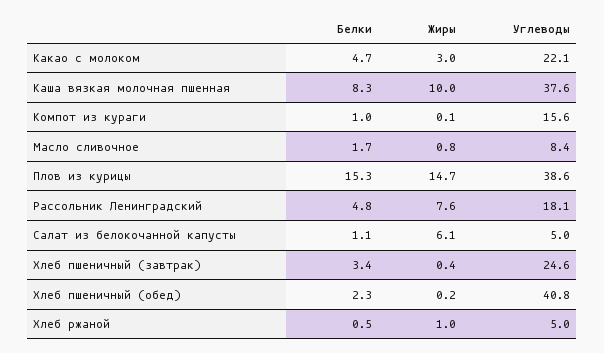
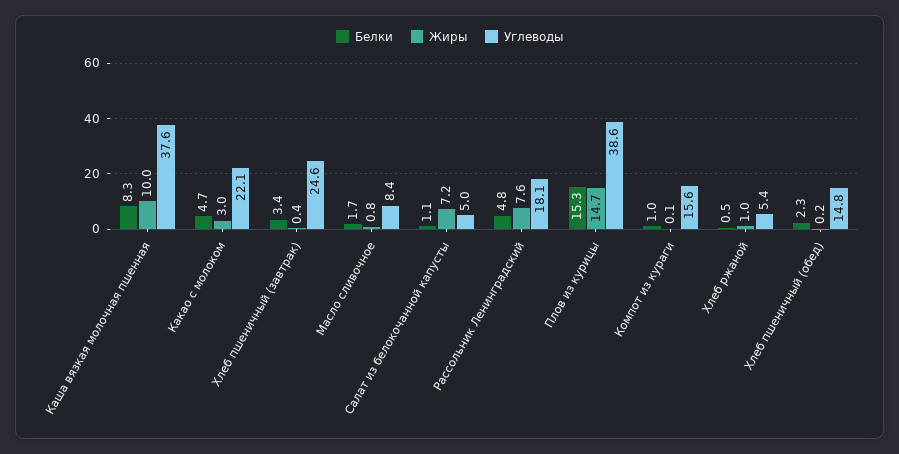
Жиры, Салат из белокочанной капусты: 6.1 -> 7.2
Углеводы, Хлеб пшеничный (обед): 40.8 -> 14.8
Углеводы, Хлеб ржаной: 5 -> 5.4

